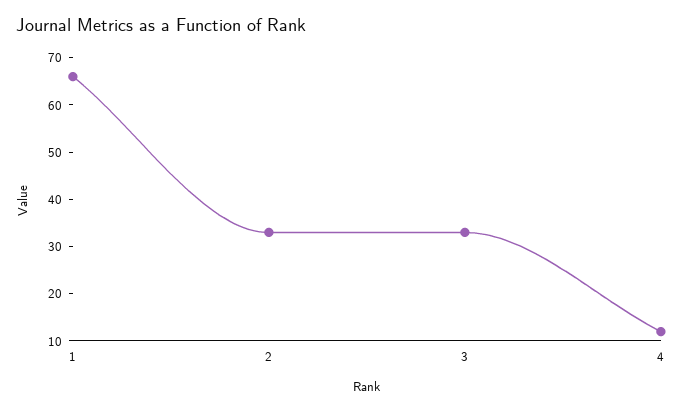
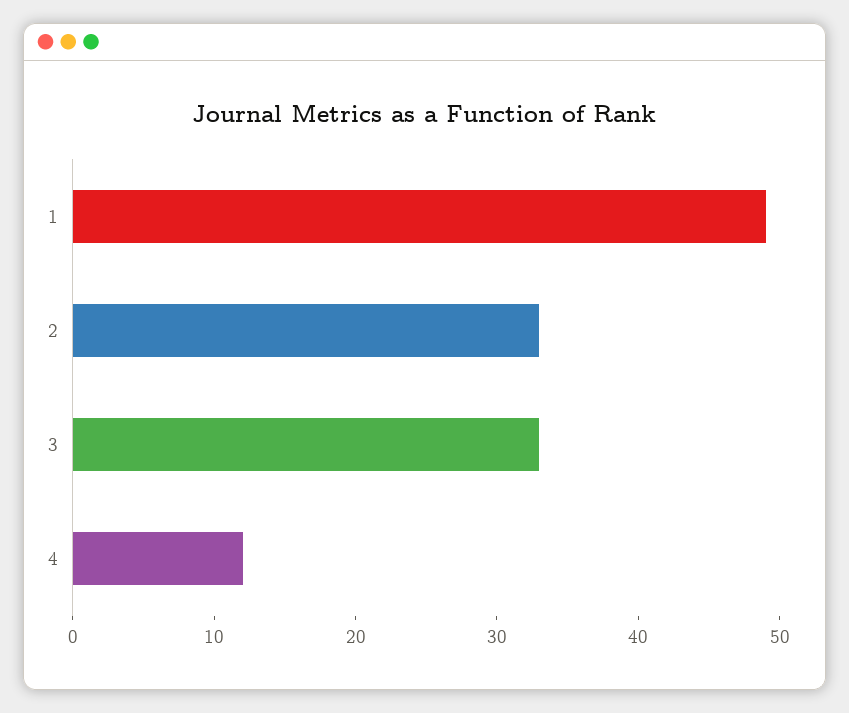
1: 65 -> 49

